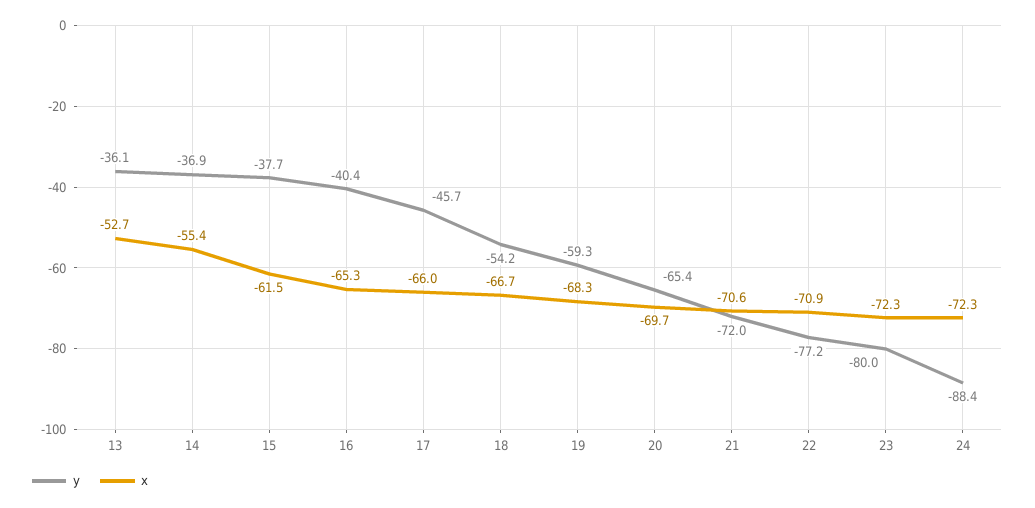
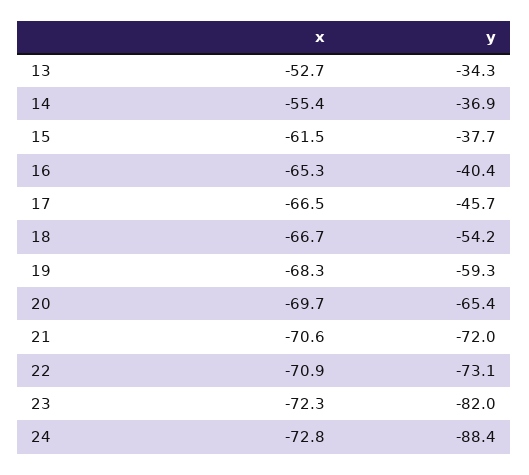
y, 13: -36.1 -> -34.3
x, 17: -66 -> -66.5
y, 22: -77.2 -> -73.1
y, 23: -80 -> -82
x, 24: -72.3 -> -72.8

